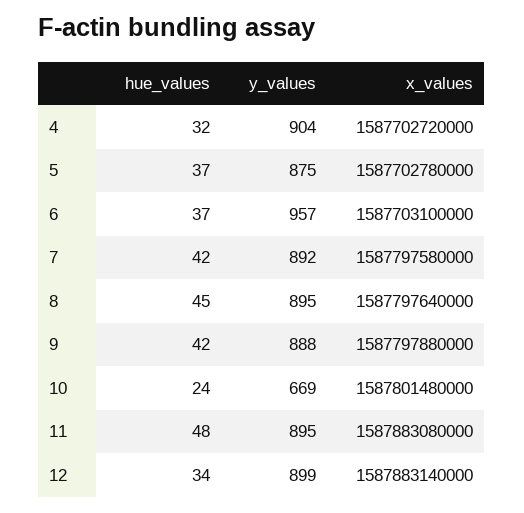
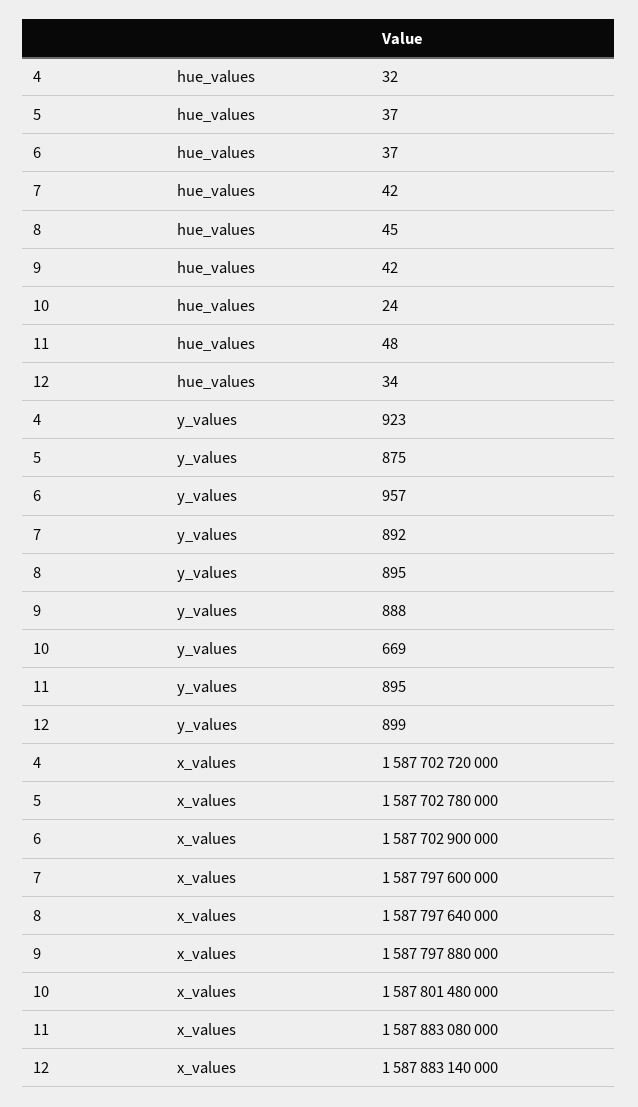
y_values, 4: 904 -> 923
x_values, 6: 1587703100000 -> 1587702900000
x_values, 7: 1587797580000 -> 1587797600000

